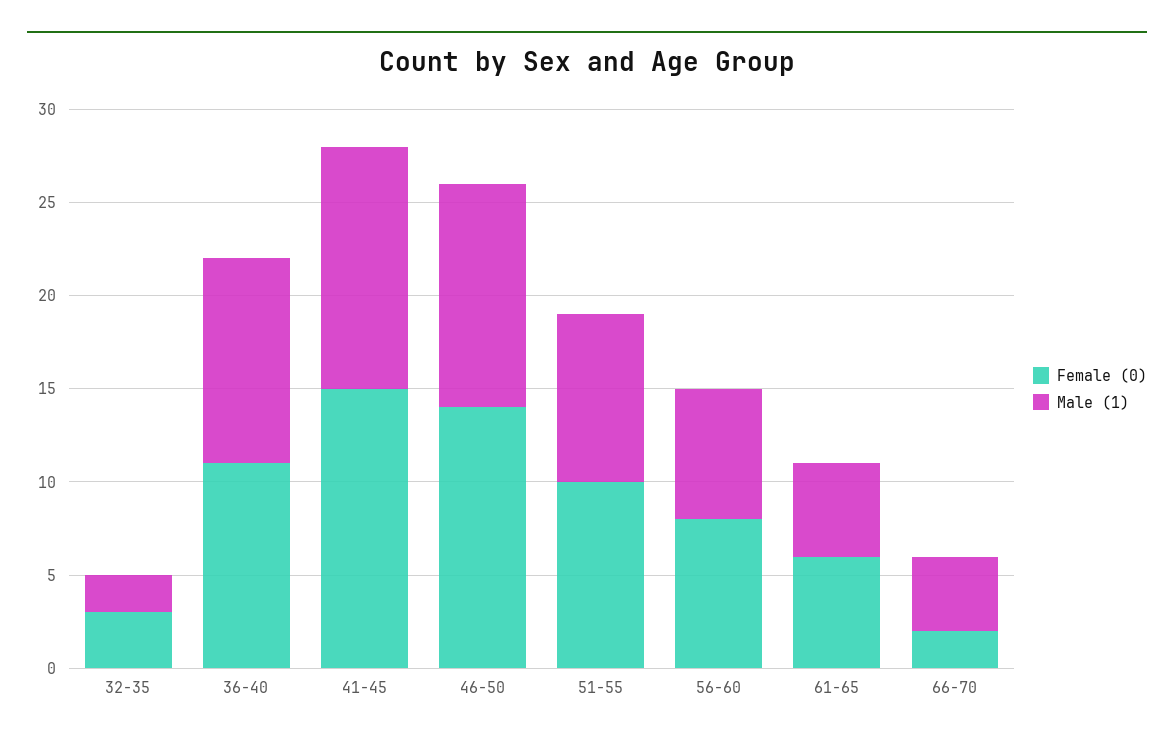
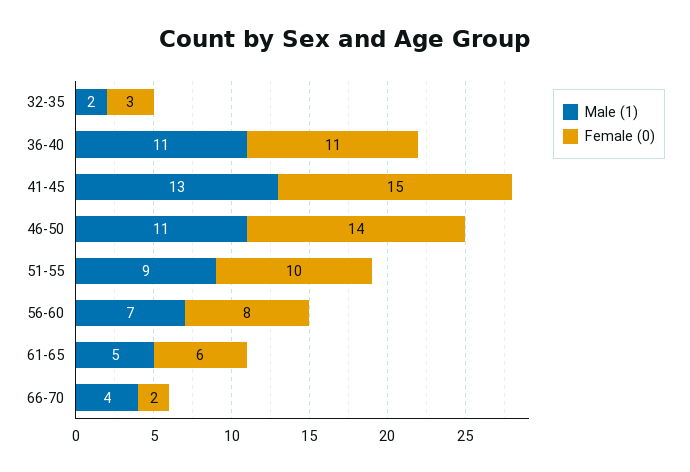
Male (1), 46-50: 12 -> 11

